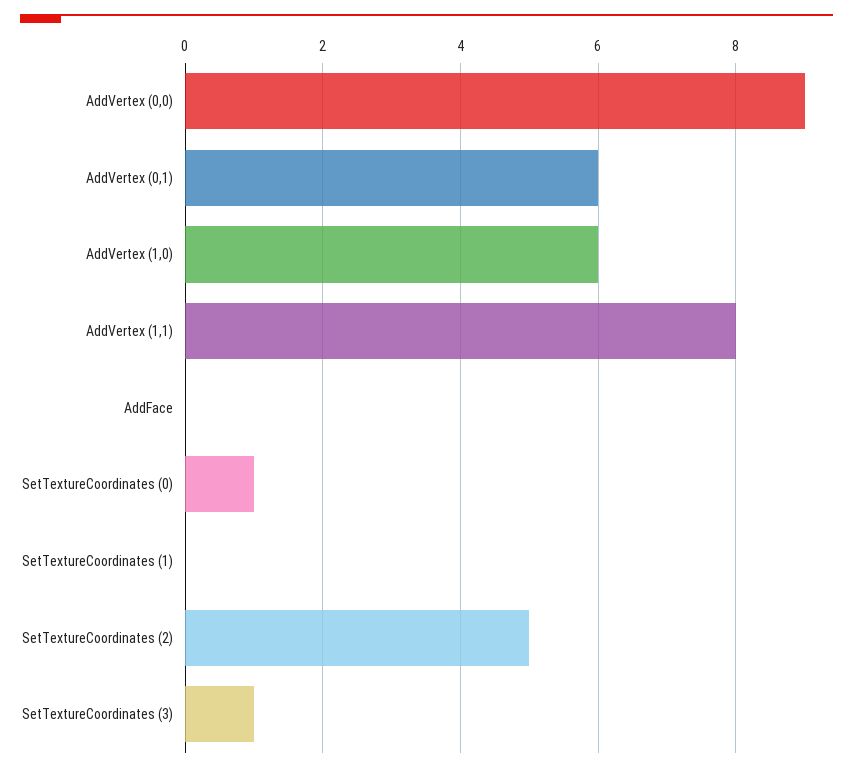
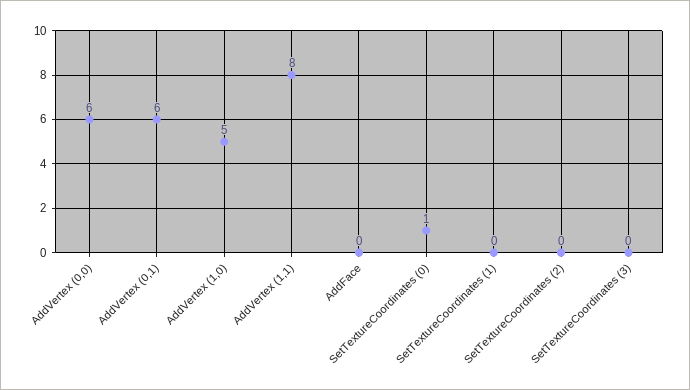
AddVertex (0,0): 9 -> 6
AddVertex (1,0): 6 -> 5
SetTextureCoordinates (2): 5 -> 0
SetTextureCoordinates (3): 1 -> 0

